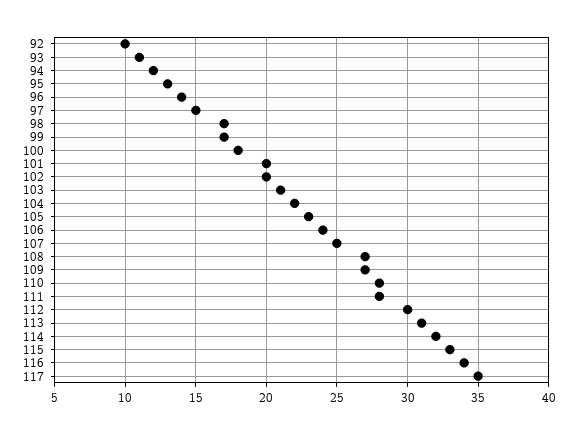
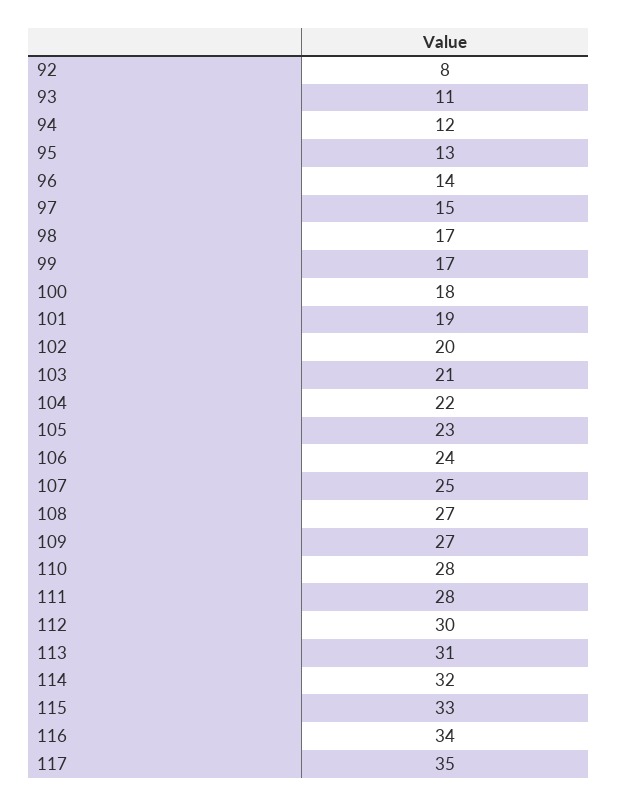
92: 10 -> 8
101: 20 -> 19

